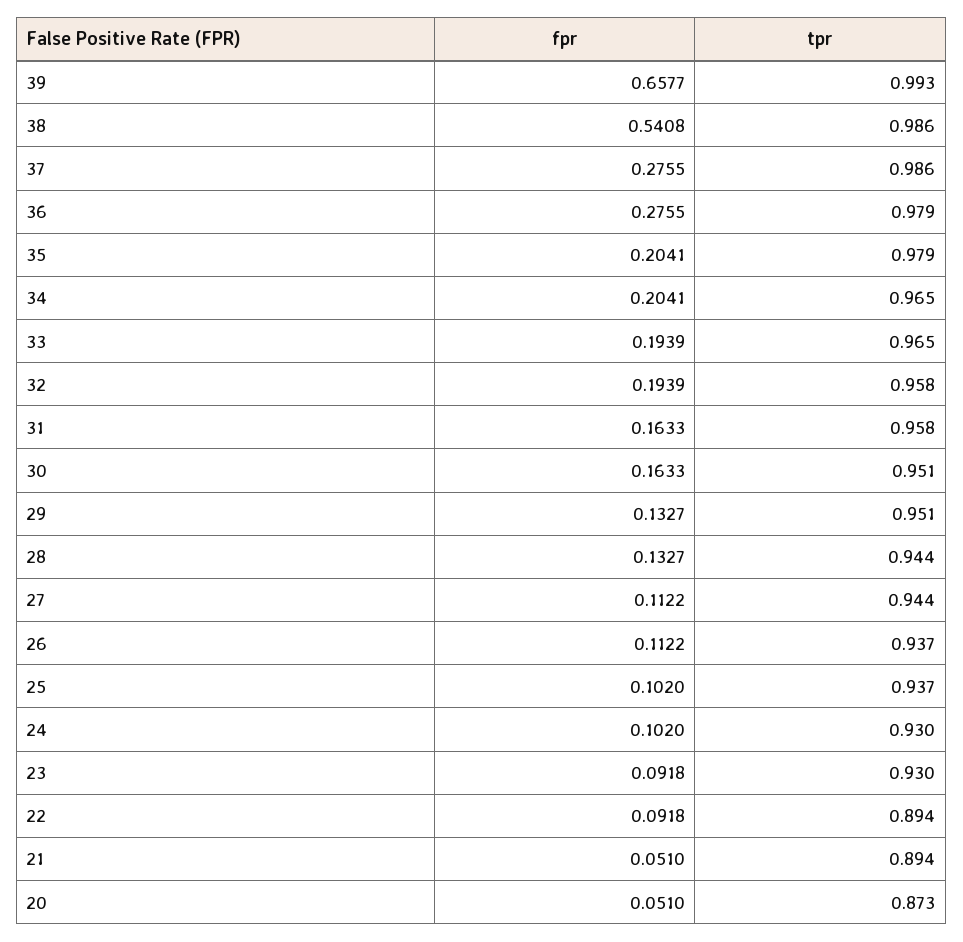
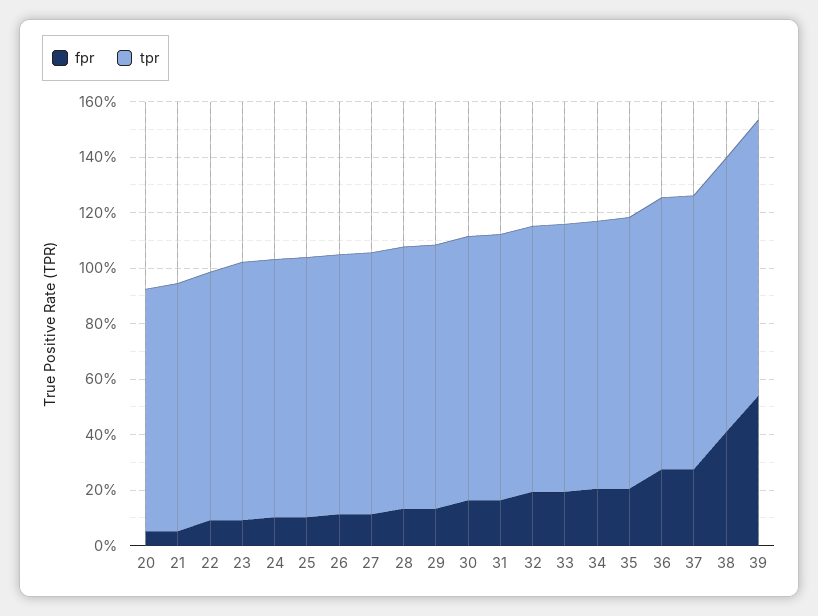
fpr, 39: 0.6577 -> 0.55
fpr, 38: 0.5408 -> 0.4

